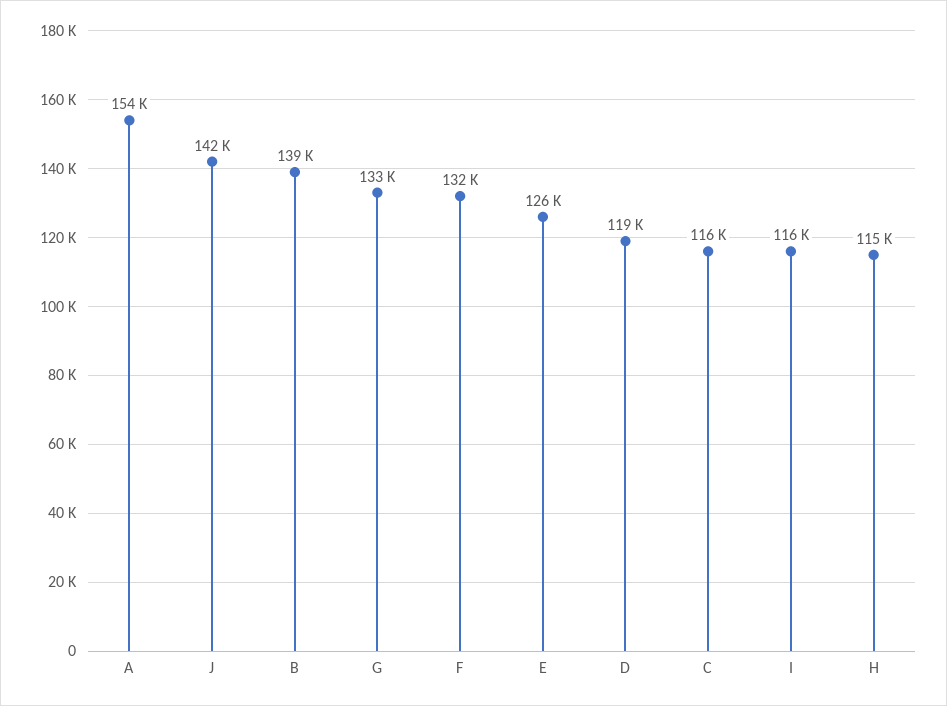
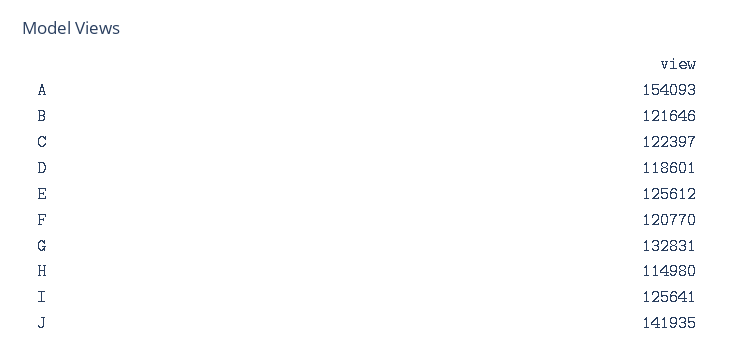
B: 139000 -> 121646
F: 132000 -> 120770
C: 116000 -> 122397
I: 116000 -> 125641

